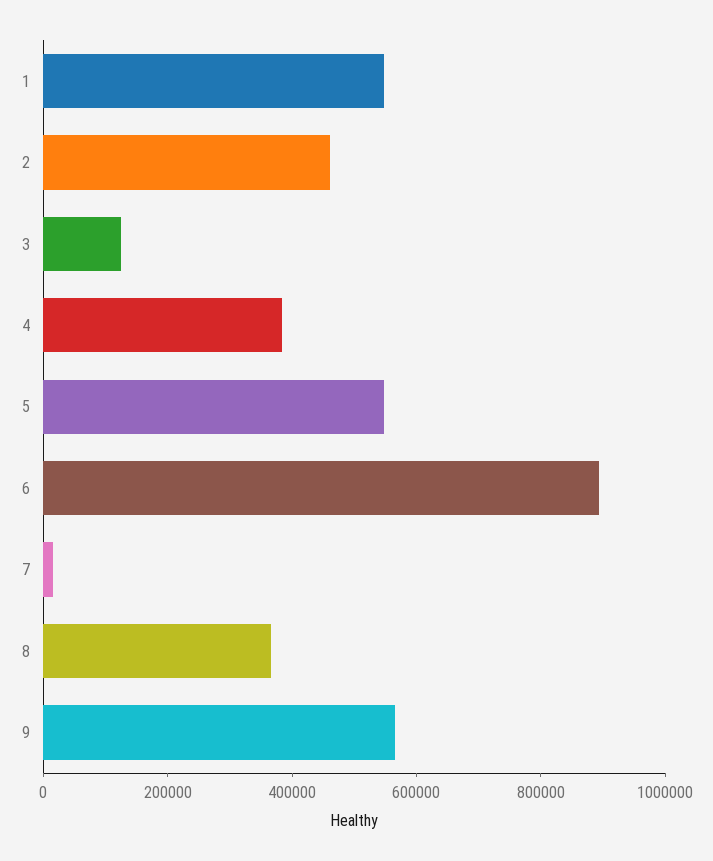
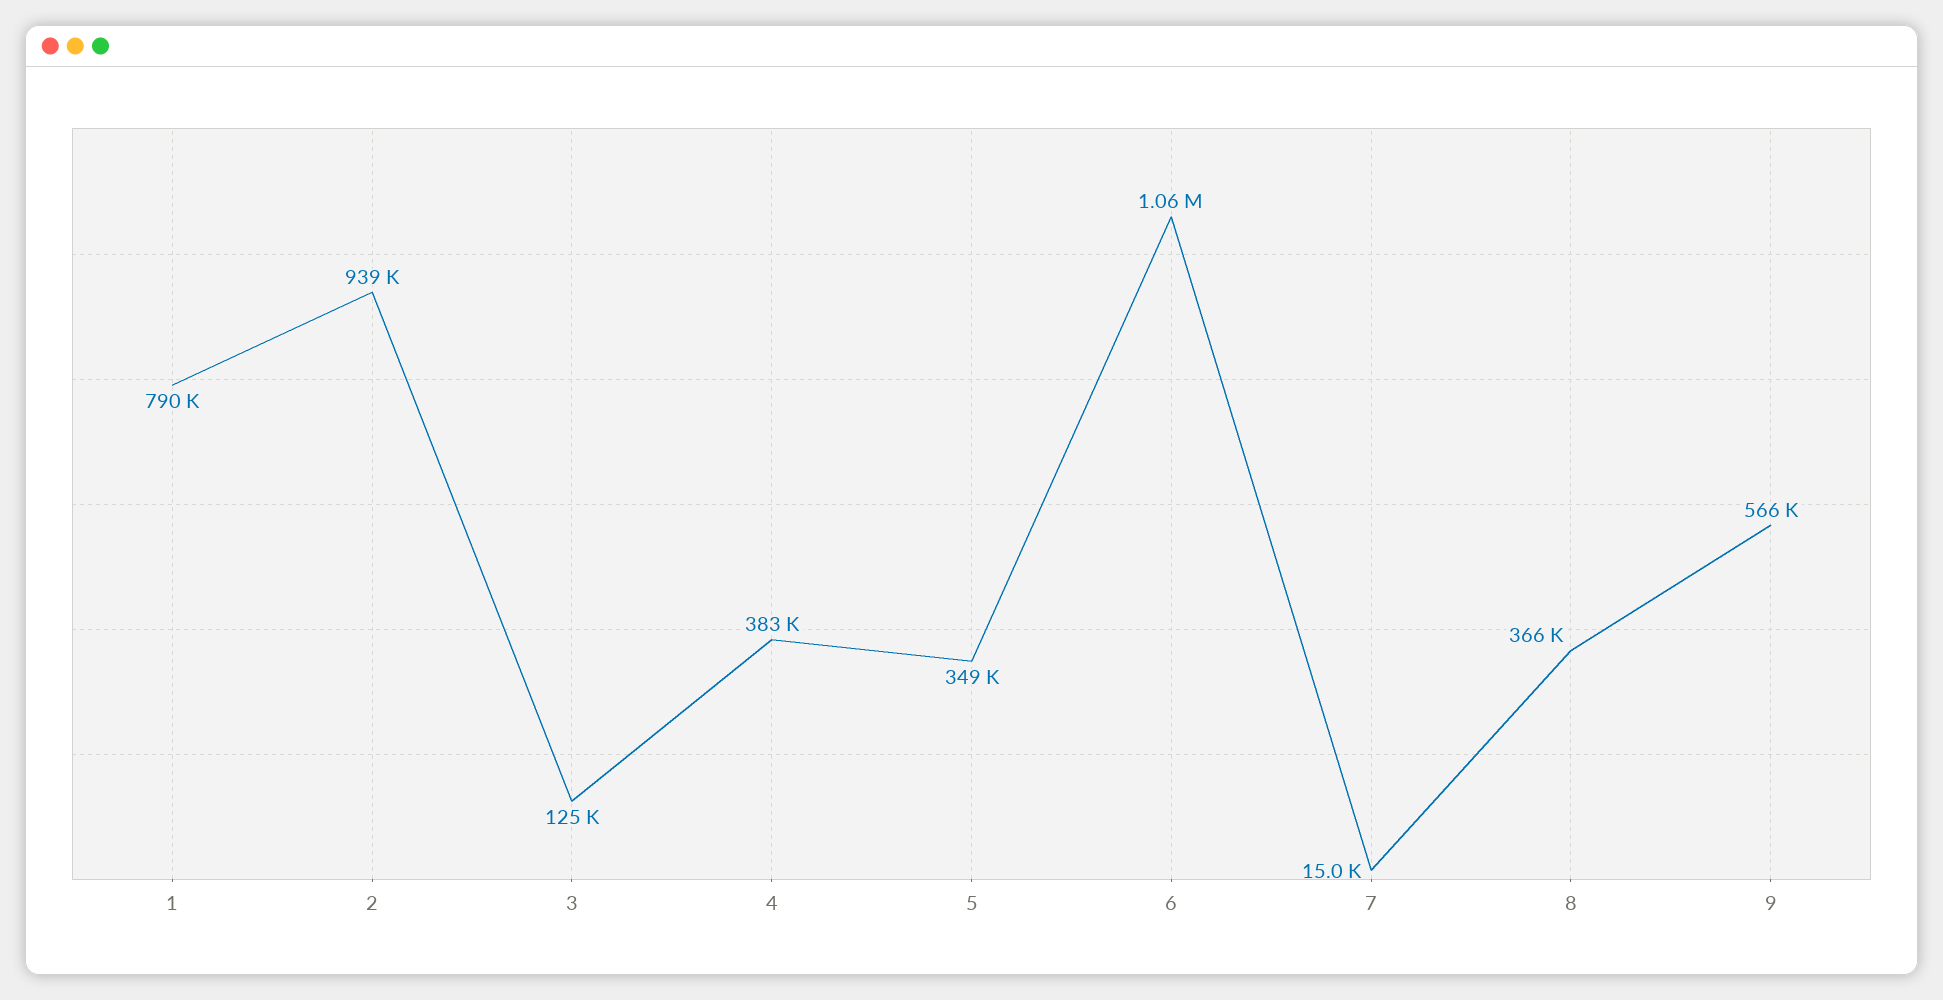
1: 550000 -> 790000
2: 450000 -> 939000
5: 550000 -> 349000
6: 900000 -> 1060000

